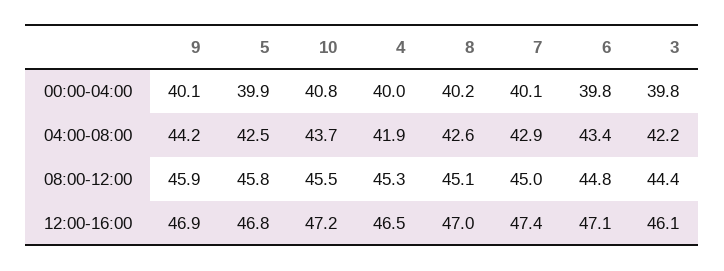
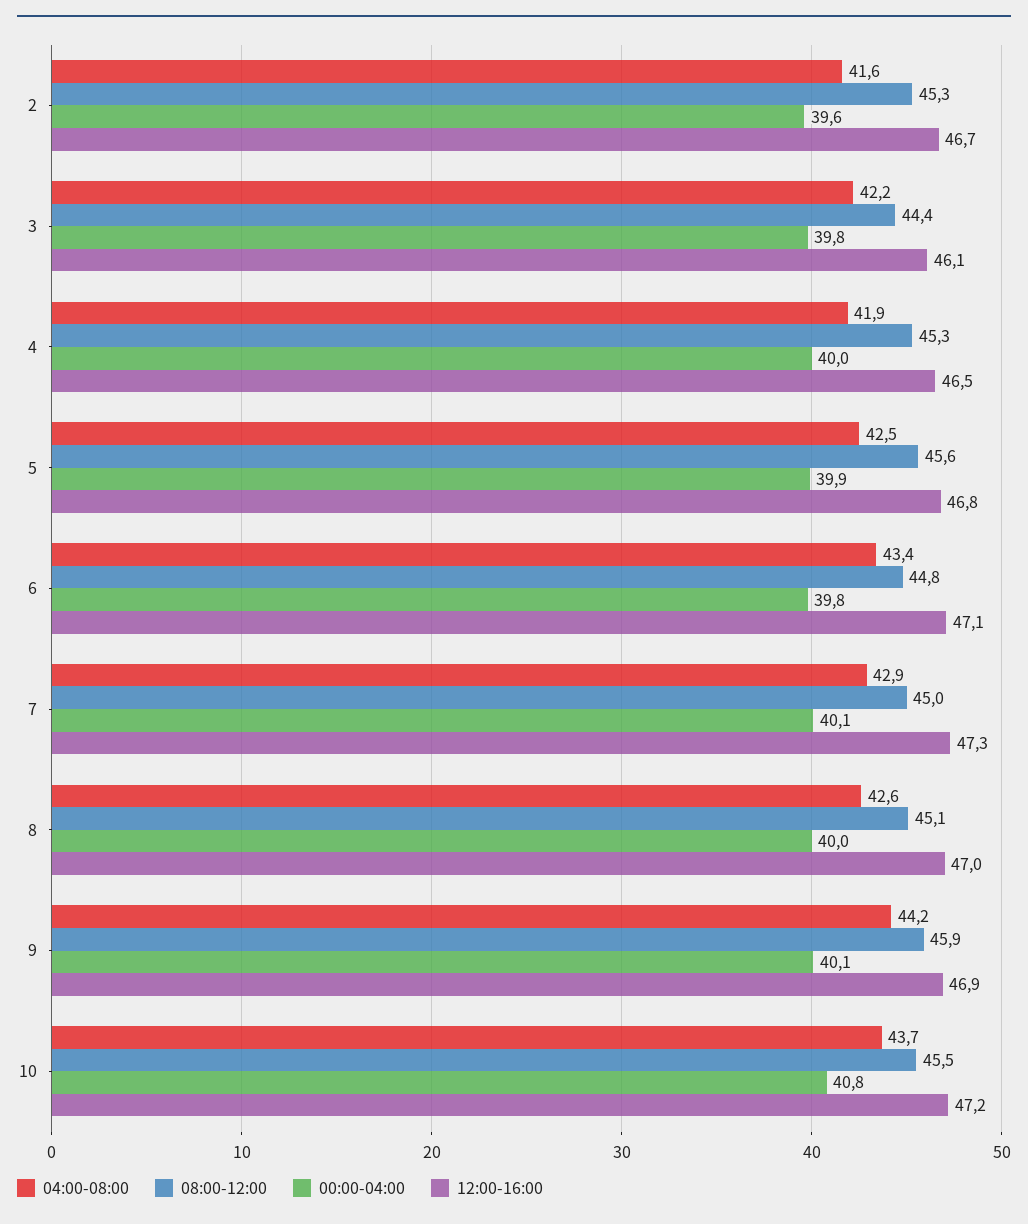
00:00-04:00, 8: 40.2 -> 40
08:00-12:00, 5: 45.8 -> 45.6
12:00-16:00, 7: 47.4 -> 47.3
04:00-08:00, 2: none -> 41.6
08:00-12:00, 2: none -> 45.3
00:00-04:00, 2: none -> 39.6
12:00-16:00, 2: none -> 46.7

